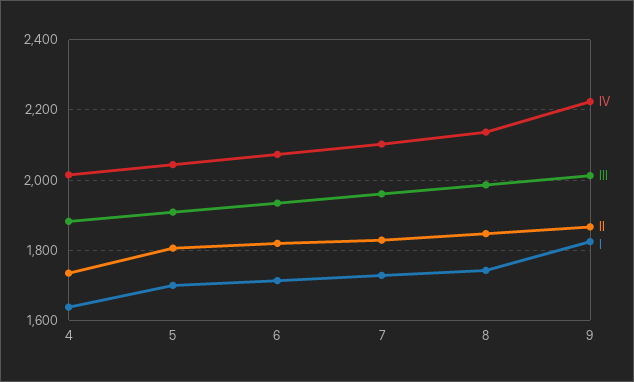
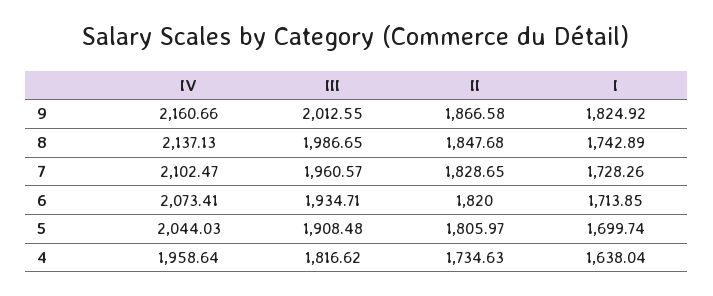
IV, 4: 2020 -> 1958.64
III, 4: 1880 -> 1816.62
IV, 9: 2220 -> 2160.66

